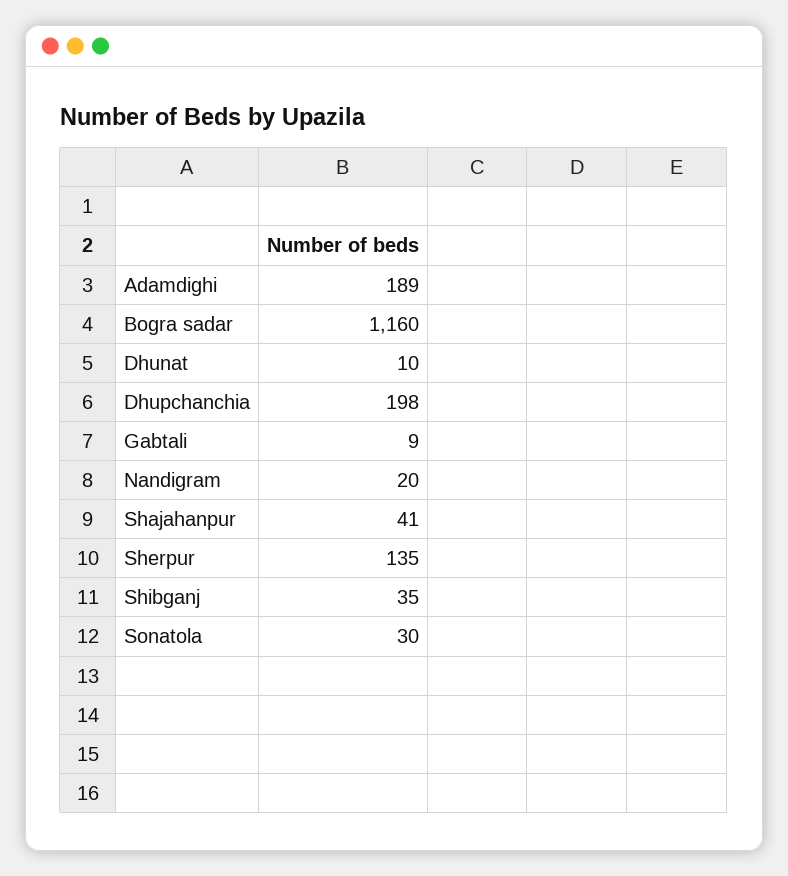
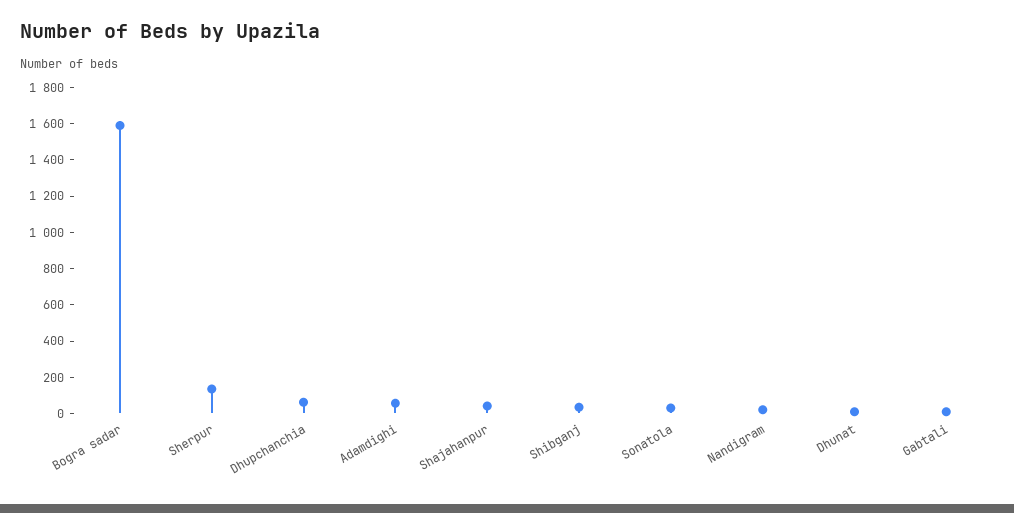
Adamdighi: 189 -> 50
Bogra sadar: 1160 -> 1600
Dhupchanchia: 198 -> 50

